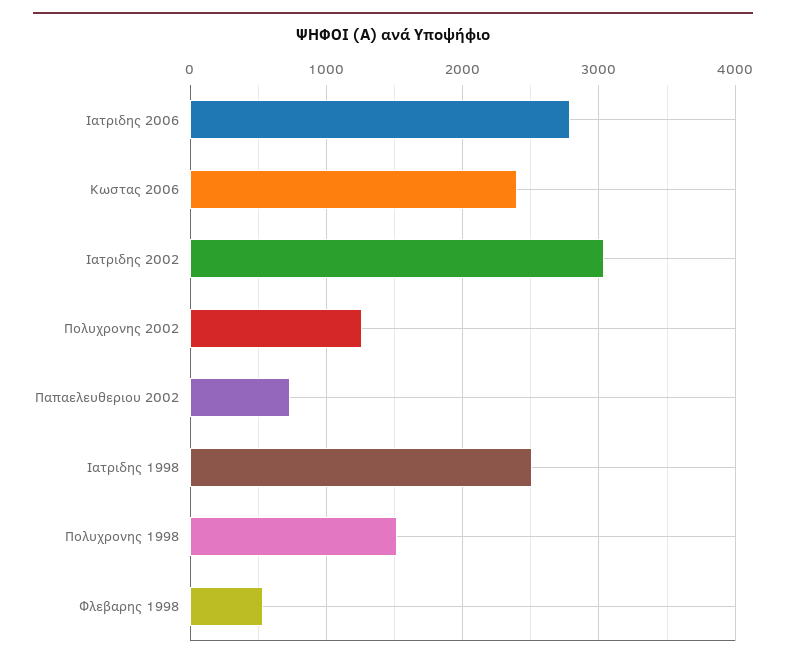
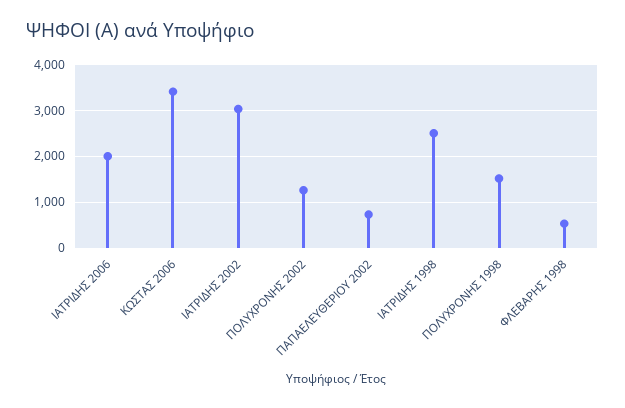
Ιατριδης 2006: 2800 -> 2000
Κωστας 2006: 2400 -> 3400

